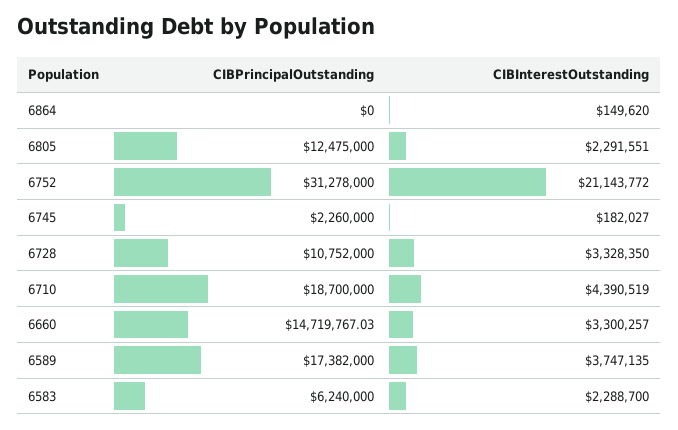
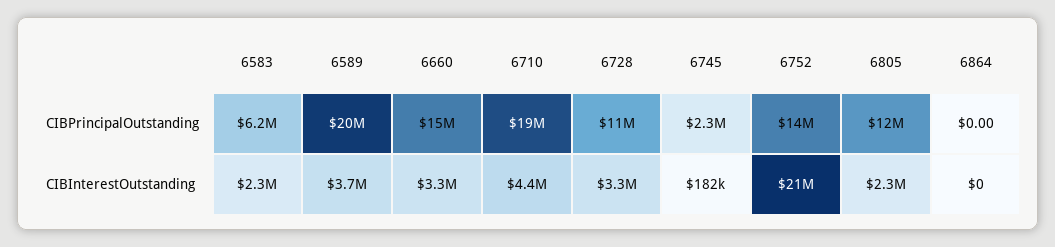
CIBInterestOutstanding, 6864: 149620 -> 0
CIBPrincipalOutstanding, 6752: 31278000 -> 14000000
CIBPrincipalOutstanding, 6589: 17382000 -> 20000000

